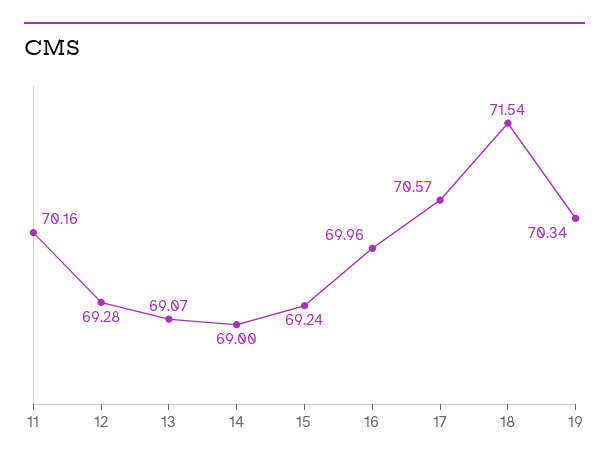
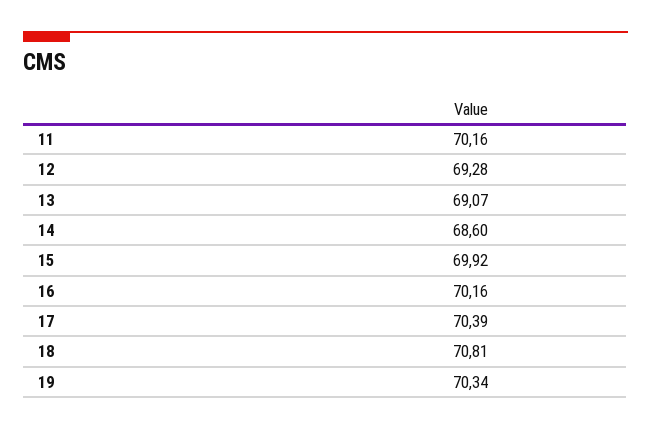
14: 69 -> 68.6
15: 69.24 -> 69.92
16: 69.96 -> 70.16
17: 70.57 -> 70.39
18: 71.54 -> 70.81

